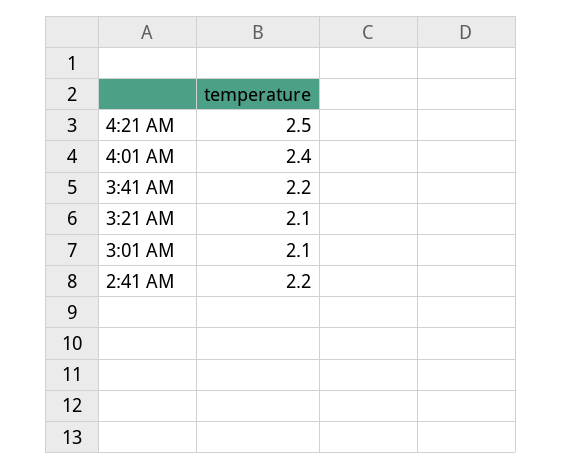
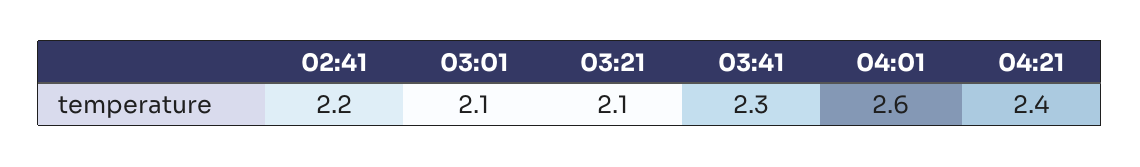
4:21 AM: 2.5 -> 2.4
4:01 AM: 2.4 -> 2.6
3:41 AM: 2.2 -> 2.3

